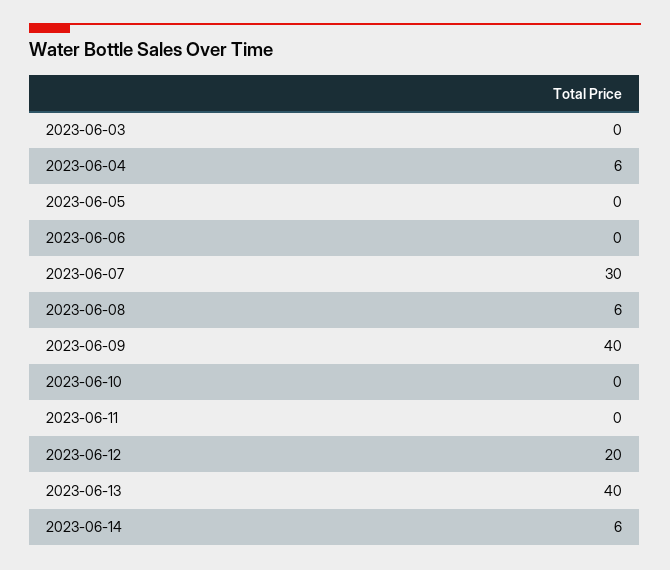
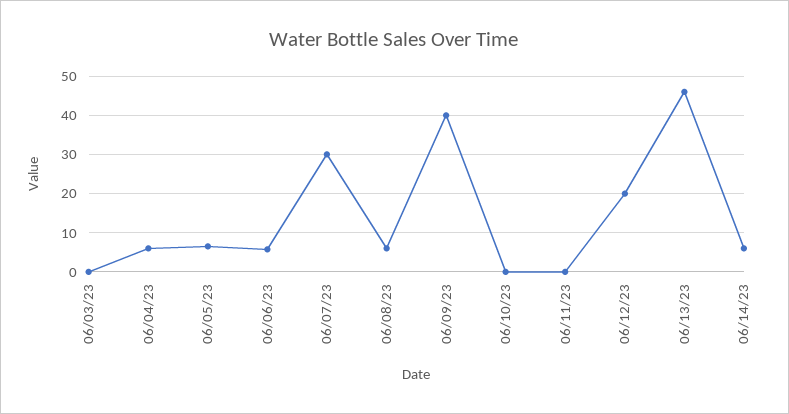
2023-06-05: 0 -> 6
2023-06-06: 0 -> 6
2023-06-13: 40 -> 46

